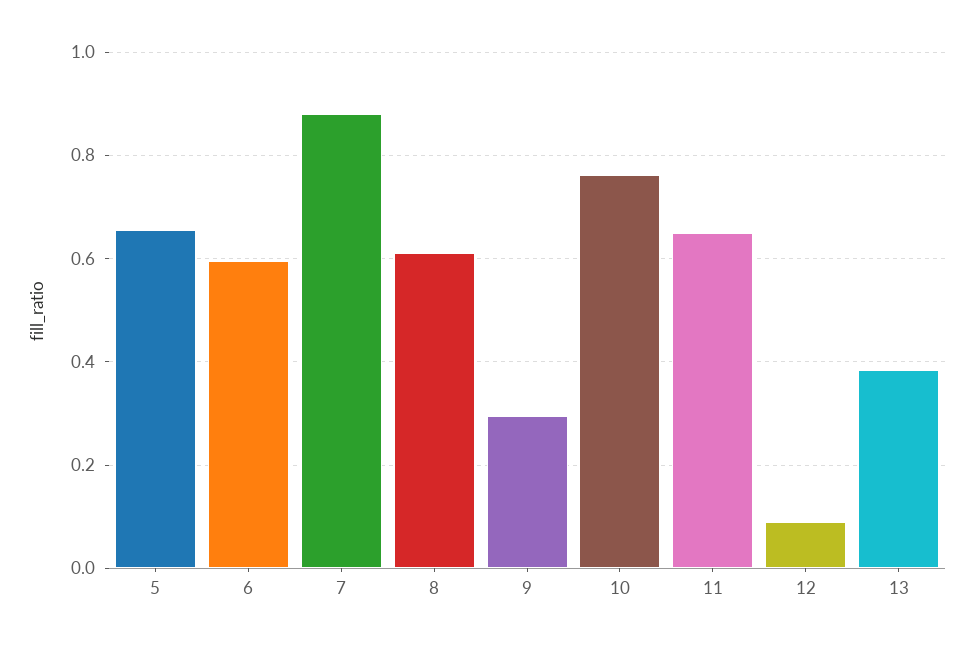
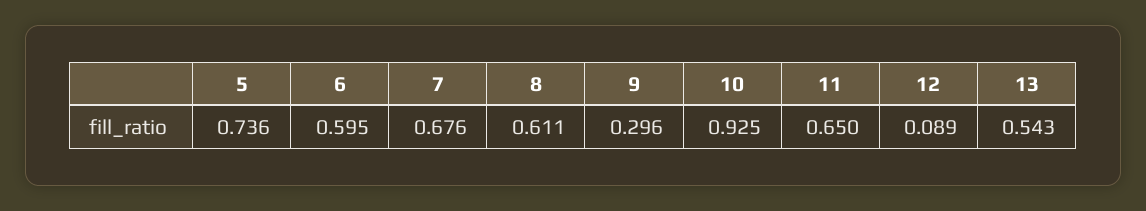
5: 0.66 -> 0.736
7: 0.88 -> 0.676
10: 0.76 -> 0.925
13: 0.38 -> 0.543

